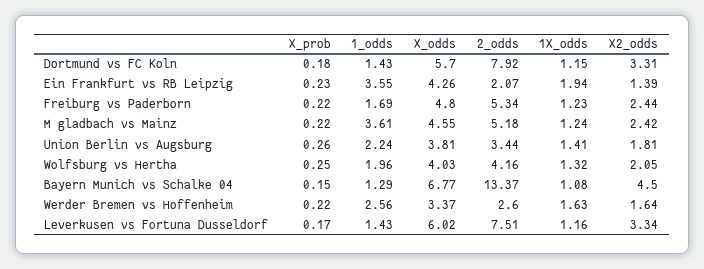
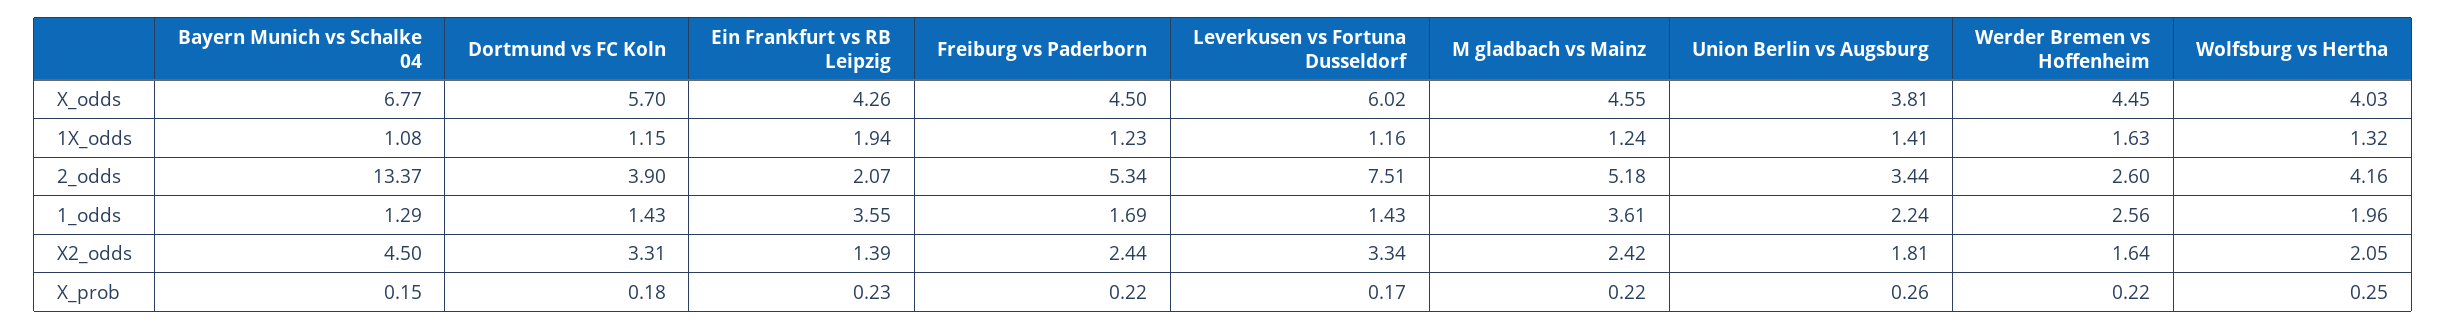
2_odds, Dortmund vs FC Koln: 7.92 -> 3.9
X_odds, Freiburg vs Paderborn: 4.8 -> 4.5
X_odds, Werder Bremen vs Hoffenheim: 3.37 -> 4.45

